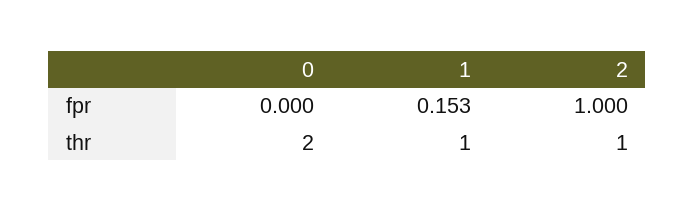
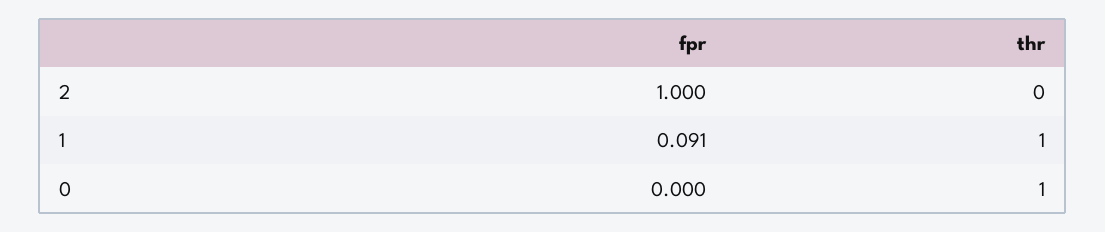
1, fpr: 0.153 -> 0.091
0, thr: 2 -> 1
2, thr: 1 -> 0

